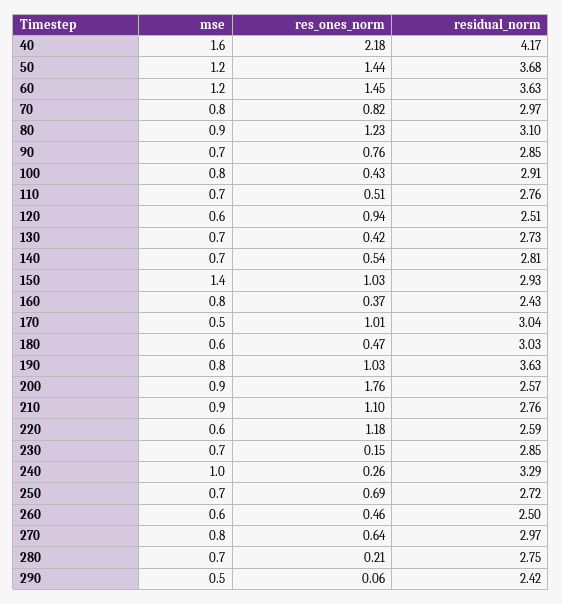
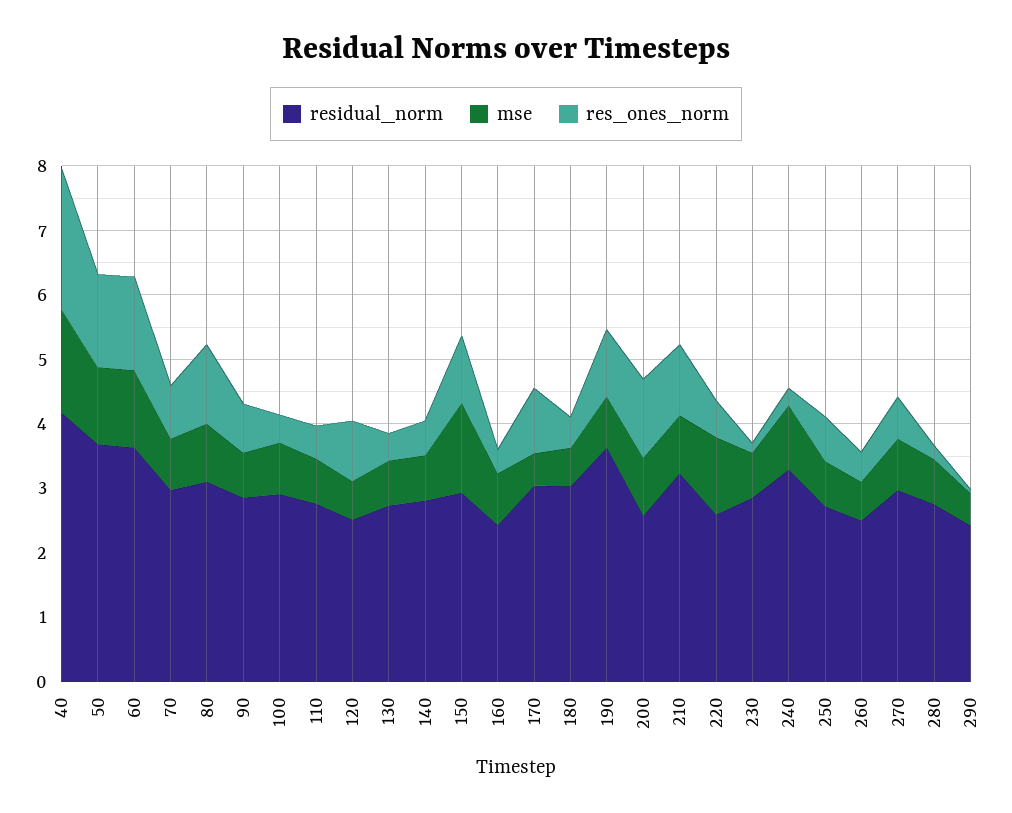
res_ones_norm, 200: 1.76 -> 1.2
residual_norm, 210: 2.76 -> 3.2
mse, 220: 0.6 -> 1.2
res_ones_norm, 220: 1.18 -> 0.6

